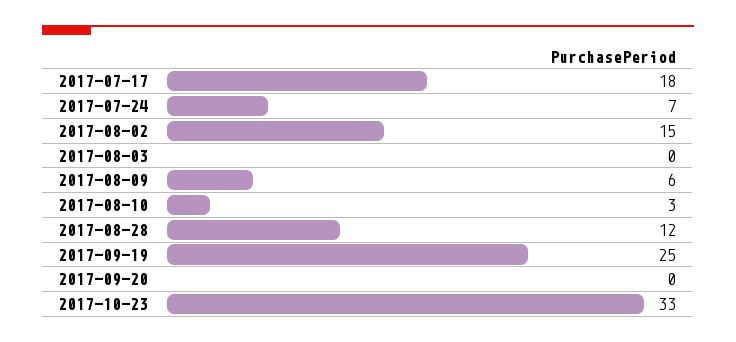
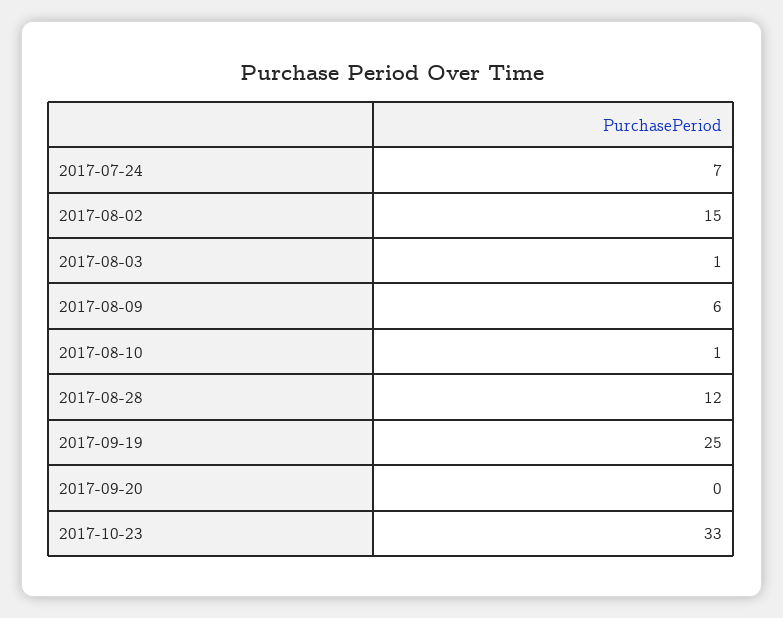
2017-07-17: 18 -> none
2017-08-03: 0 -> 1
2017-08-10: 3 -> 1

